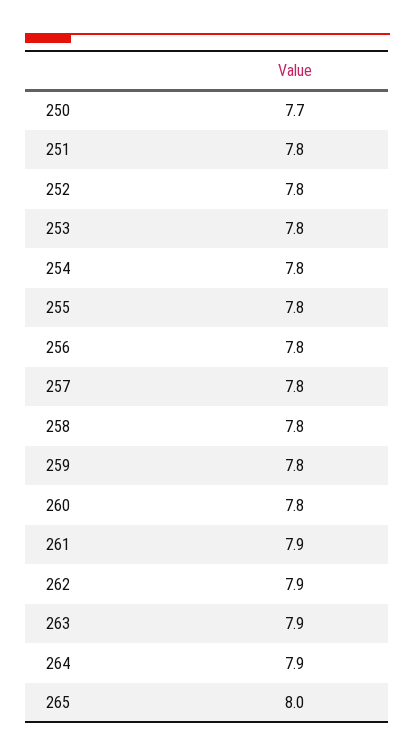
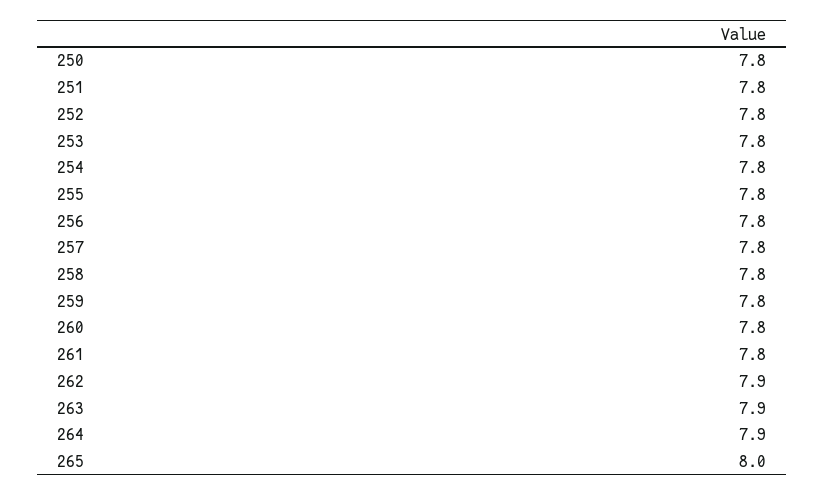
250: 7.7 -> 7.8
261: 7.9 -> 7.8

